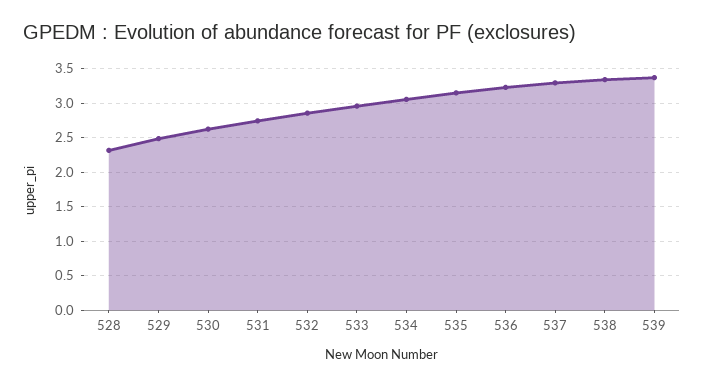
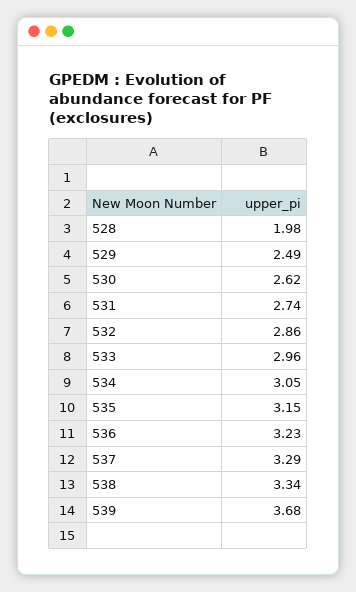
528: 2.3 -> 1.98
539: 3.4 -> 3.68

